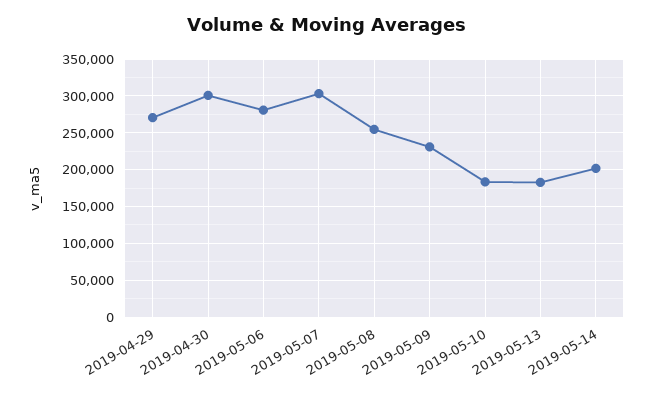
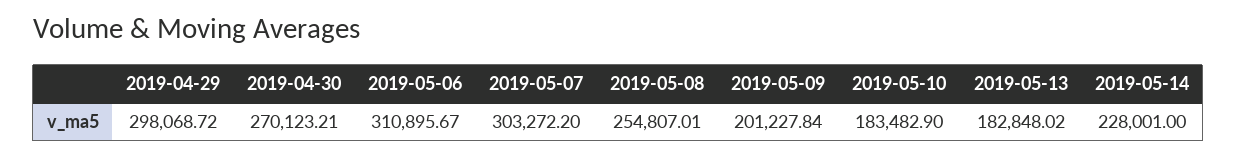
2019-04-29: 270000 -> 298068.72
2019-04-30: 300000 -> 270123.21
2019-05-06: 280000 -> 310895.67
2019-05-09: 230000 -> 201227.84
2019-05-14: 200000 -> 228001

